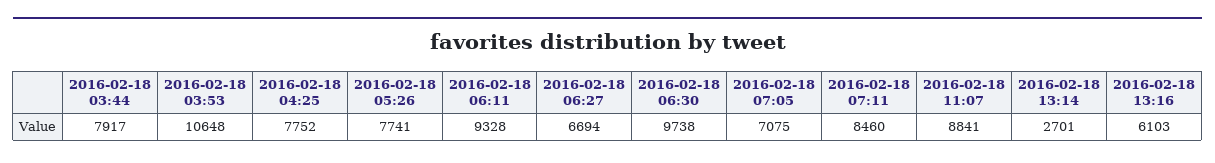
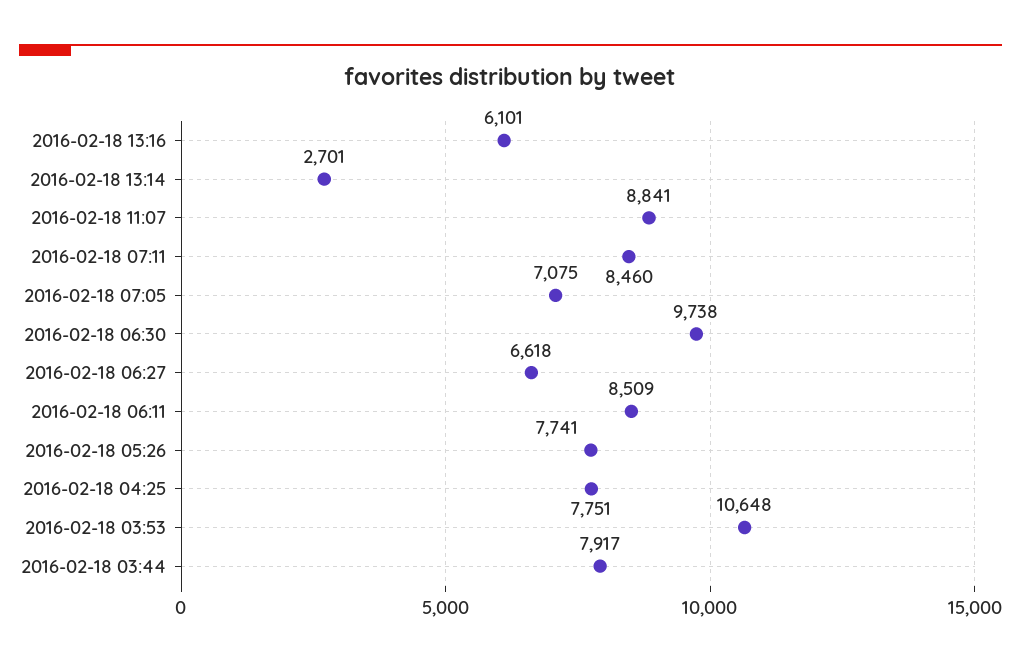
2016-02-18 04:25: 7752 -> 7751
2016-02-18 06:11: 9328 -> 8509
2016-02-18 06:27: 6694 -> 6618
2016-02-18 13:16: 6103 -> 6101

